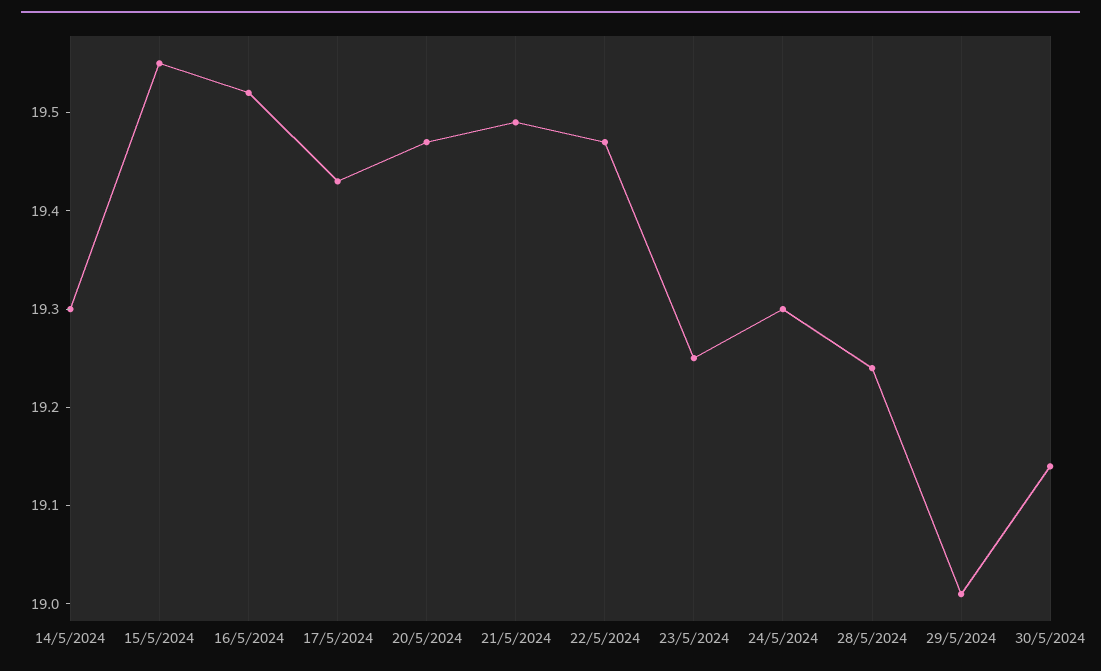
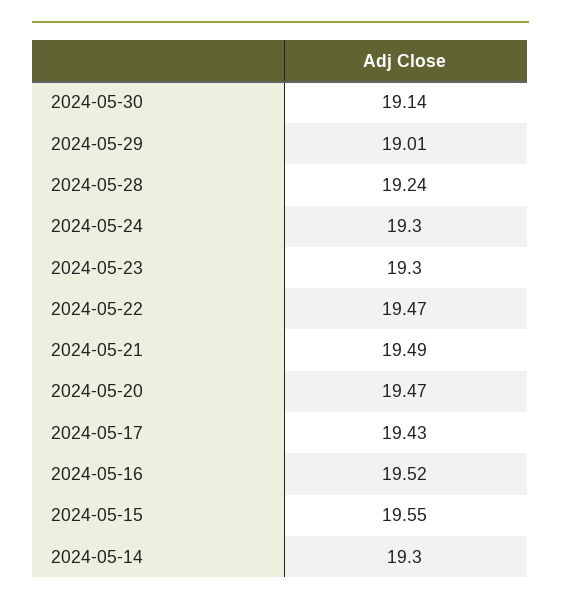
23/5/2024: 19.25 -> 19.3

